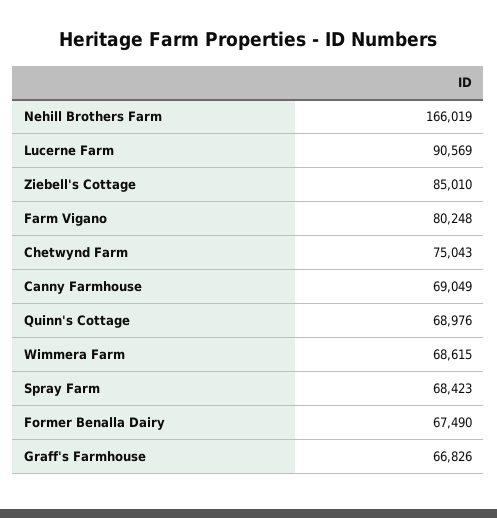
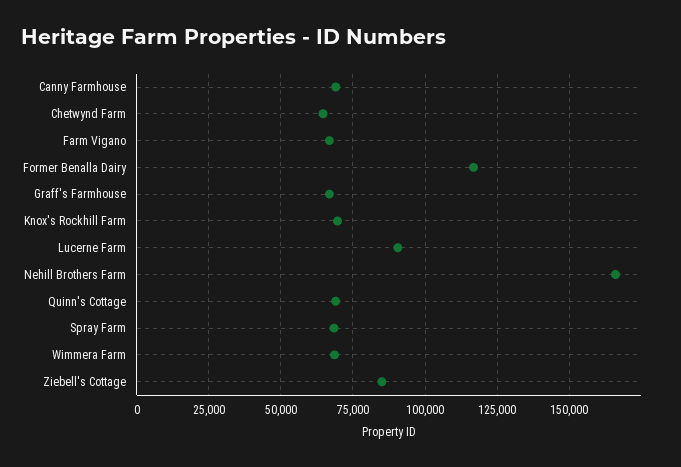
Farm Vigano: 80248 -> 67500
Chetwynd Farm: 75043 -> 65000
Former Benalla Dairy: 67490 -> 117500
Knox's Rockhill Farm: none -> 70000

